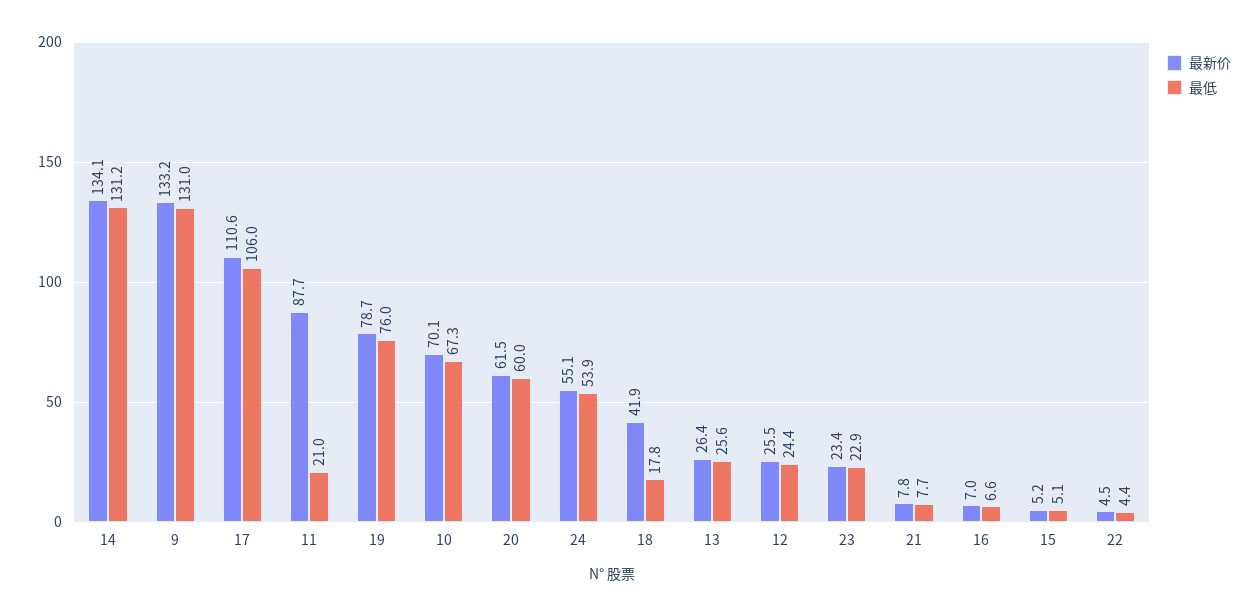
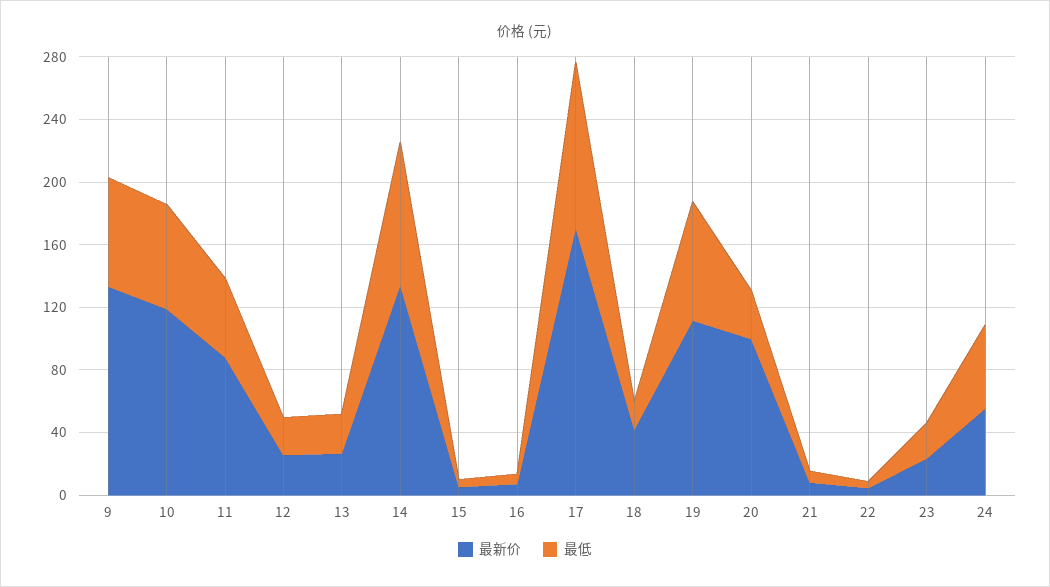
最低, 14: 131.2 -> 90
最低, 9: 131 -> 70
最新价, 17: 110.6 -> 170
最低, 11: 21 -> 50
最新价, 19: 78.7 -> 110
最新价, 10: 70.1 -> 120
最新价, 20: 61.5 -> 100
最低, 20: 60 -> 30

